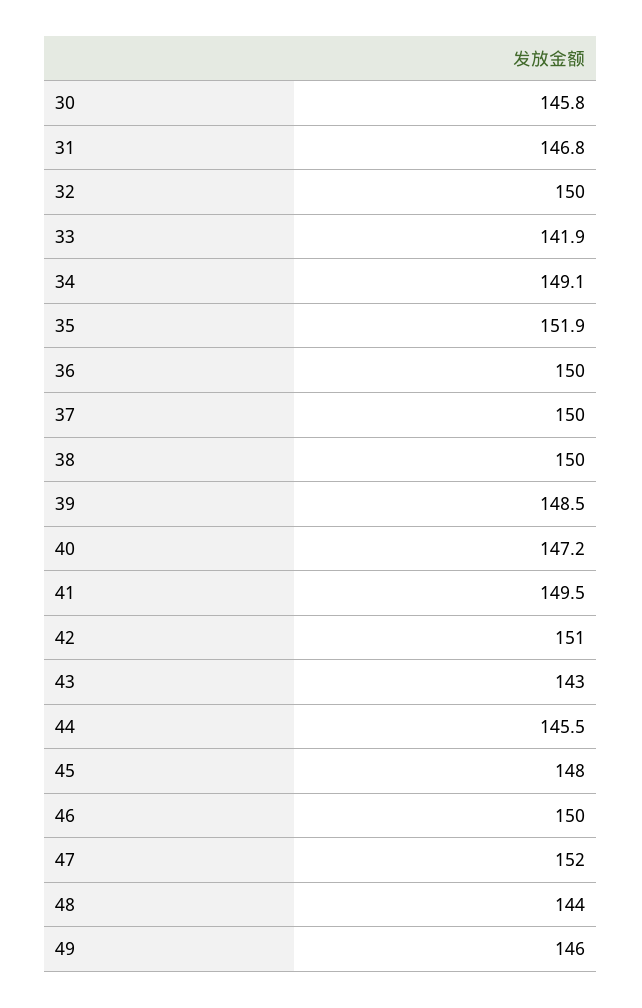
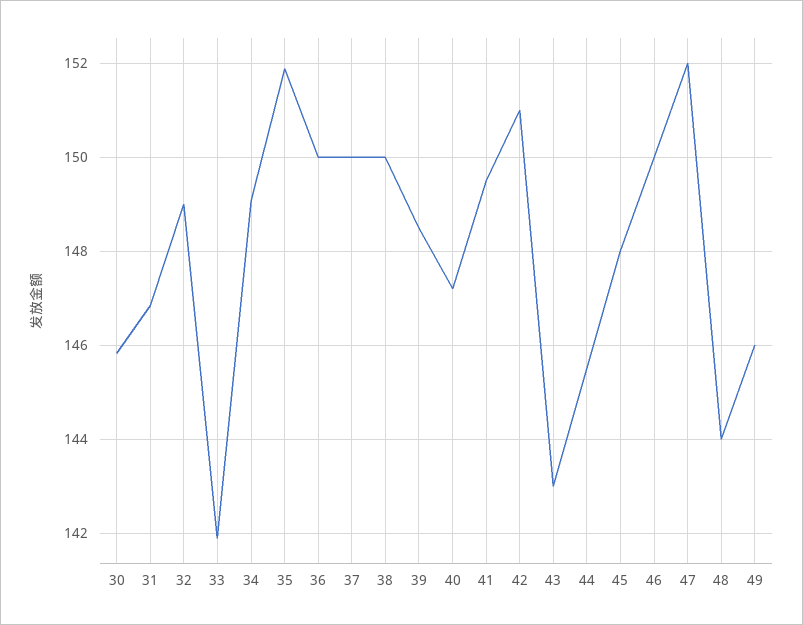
32: 150 -> 149

